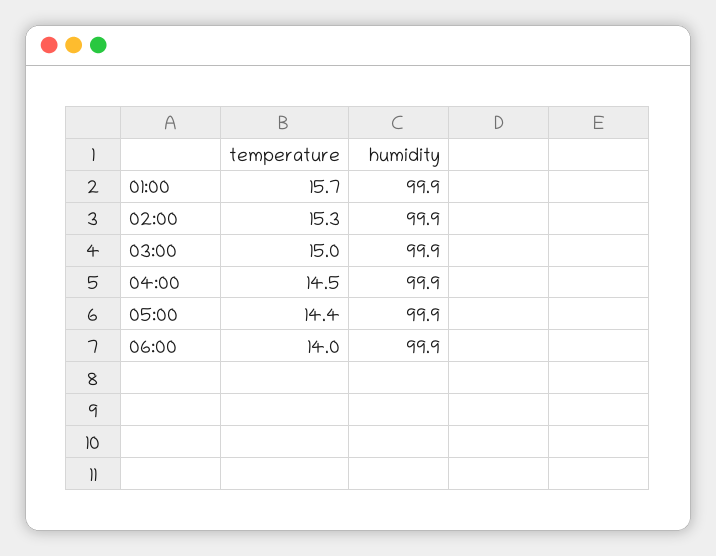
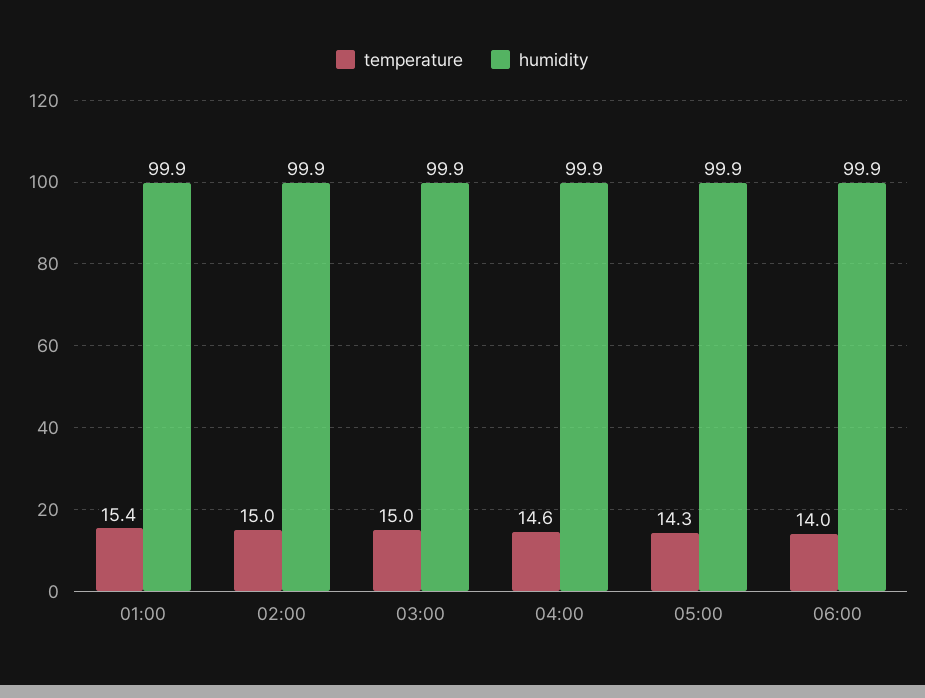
temperature, 01:00: 15.7 -> 15.4
temperature, 02:00: 15.3 -> 15
temperature, 04:00: 14.5 -> 14.6
temperature, 05:00: 14.4 -> 14.3

